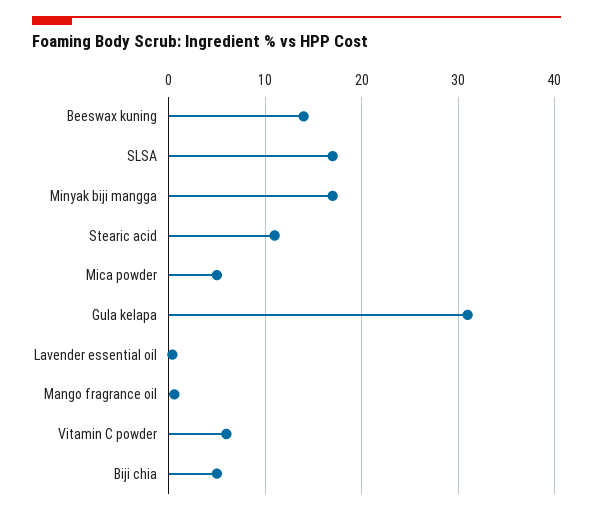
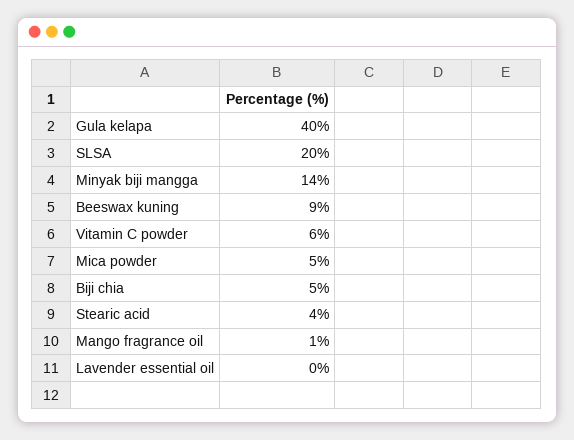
Beeswax kuning: 14 -> 9
SLSA: 17 -> 20
Minyak biji mangga: 17 -> 14
Stearic acid: 11 -> 4
Gula kelapa: 31 -> 40

